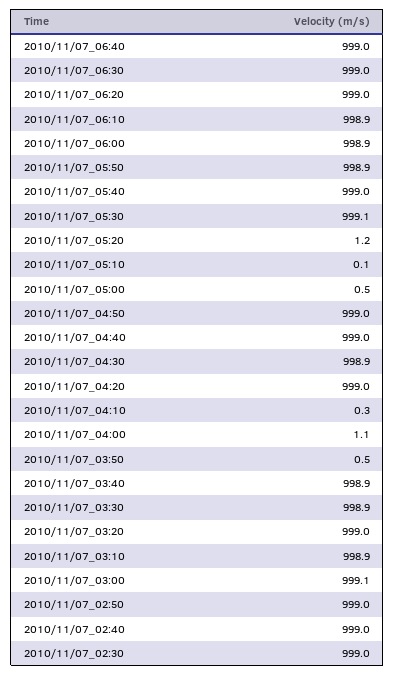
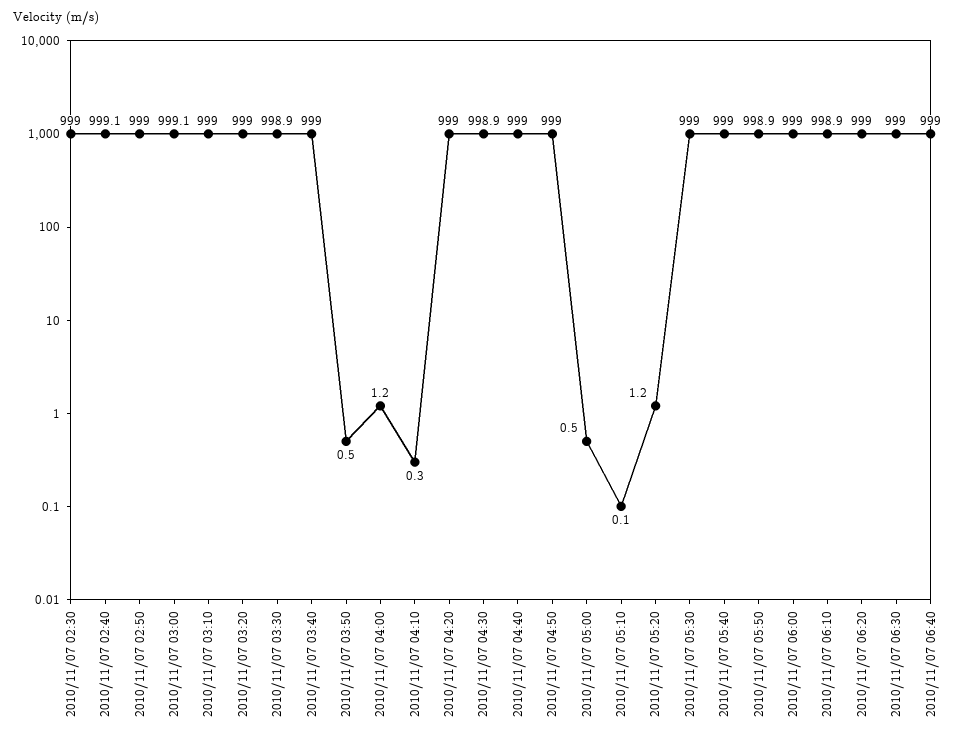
2010/11/07_06:00: 998.9 -> 999
2010/11/07_05:30: 999.1 -> 999
2010/11/07_04:00: 1.1 -> 1.2
2010/11/07_03:40: 998.9 -> 999
2010/11/07_03:10: 998.9 -> 999
2010/11/07_02:40: 999 -> 999.1

